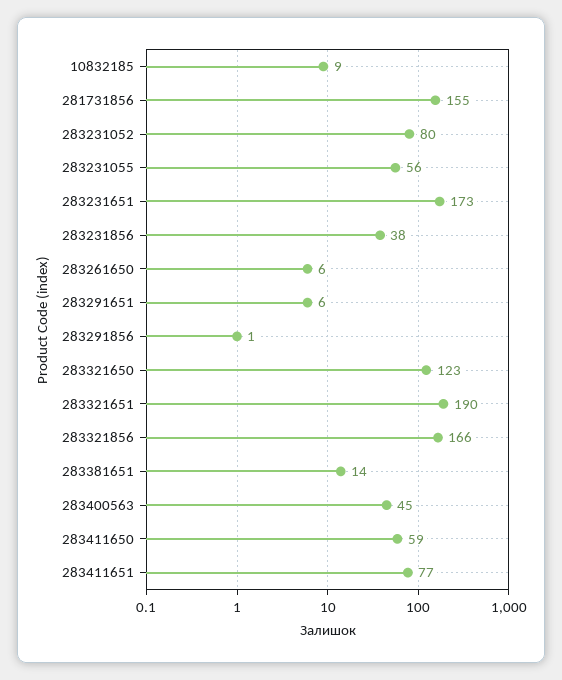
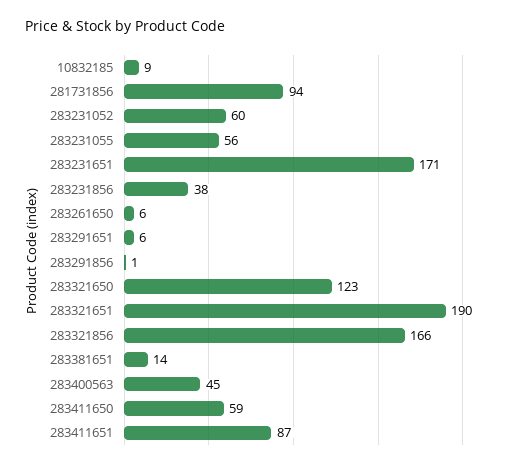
281731856: 155 -> 94
283231052: 80 -> 60
283231651: 173 -> 171
283411651: 77 -> 87

